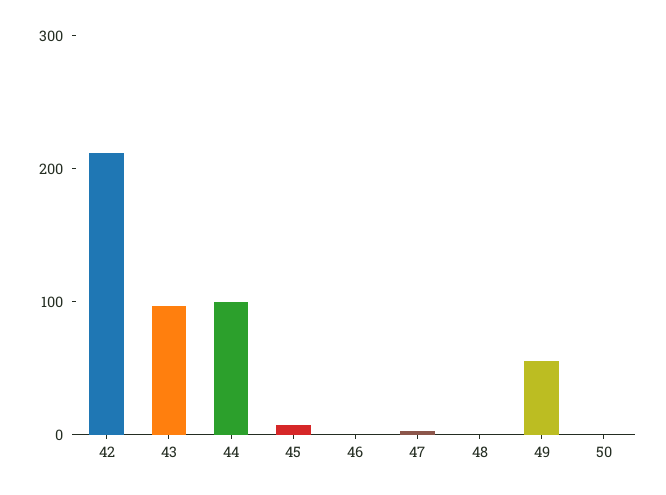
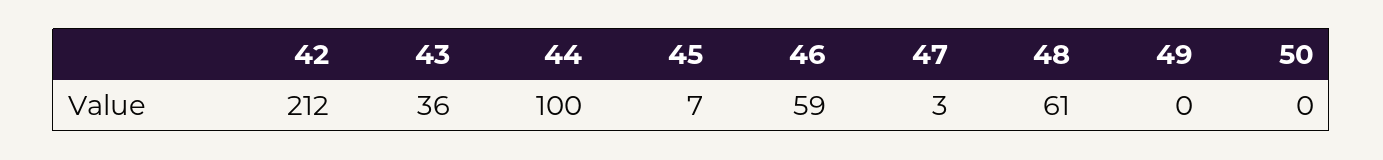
43: 100 -> 36
46: 0 -> 59
48: 0 -> 61
49: 60 -> 0

